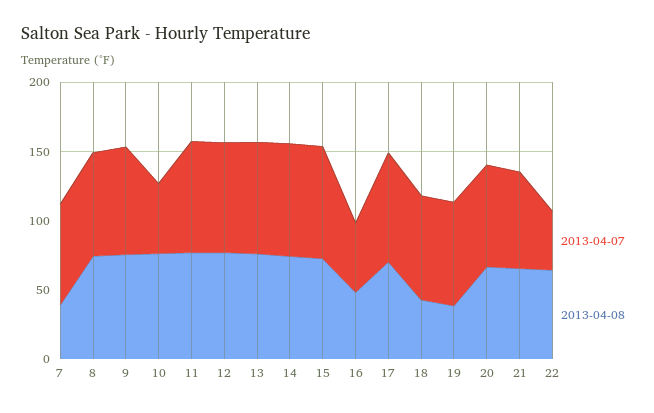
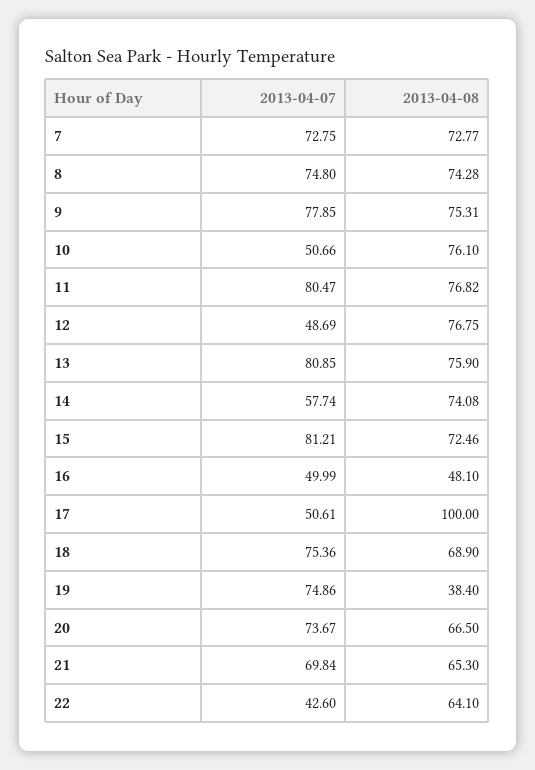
2013-04-08, 7: 40 -> 72.77
2013-04-07, 12: 80 -> 48.69
2013-04-07, 14: 80 -> 57.74
2013-04-07, 17: 80 -> 50.61
2013-04-08, 17: 70 -> 100
2013-04-08, 18: 40 -> 68.9

